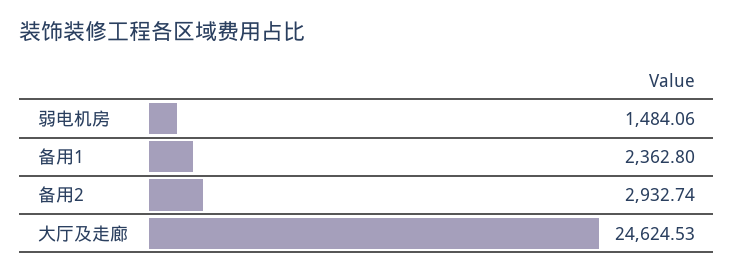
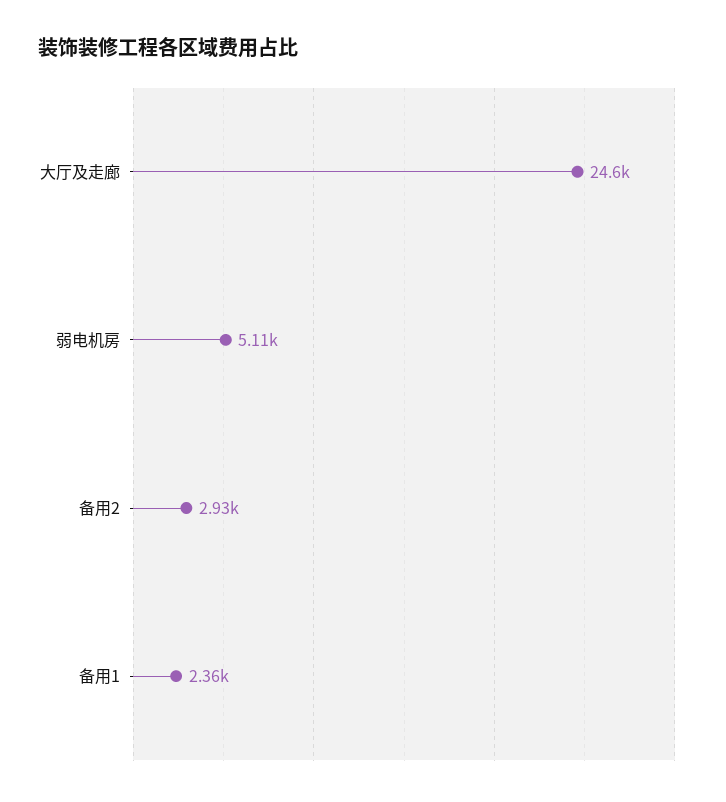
弱电机房: 1484.06 -> 5110

